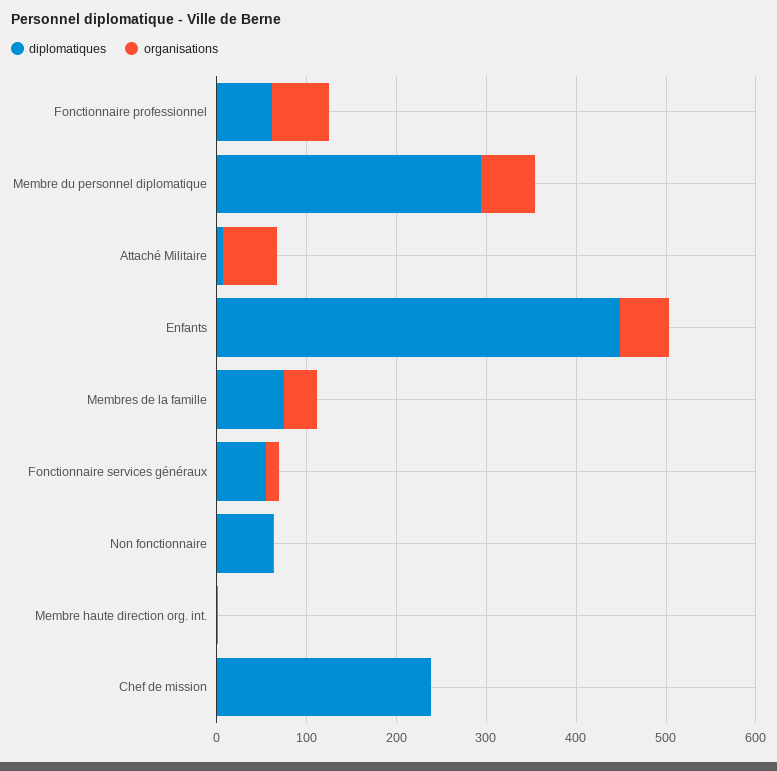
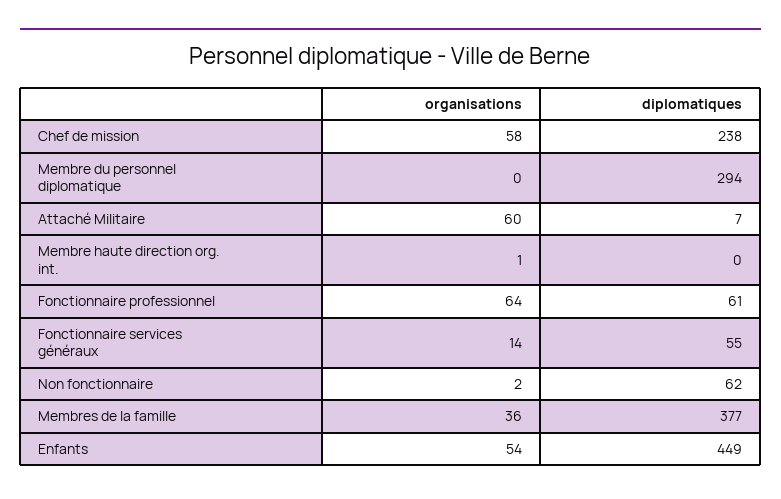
organisations, Membre du personnel diplomatique: 60 -> 0
diplomatiques, Membres de la famille: 80 -> 377
organisations, Chef de mission: 0 -> 58

